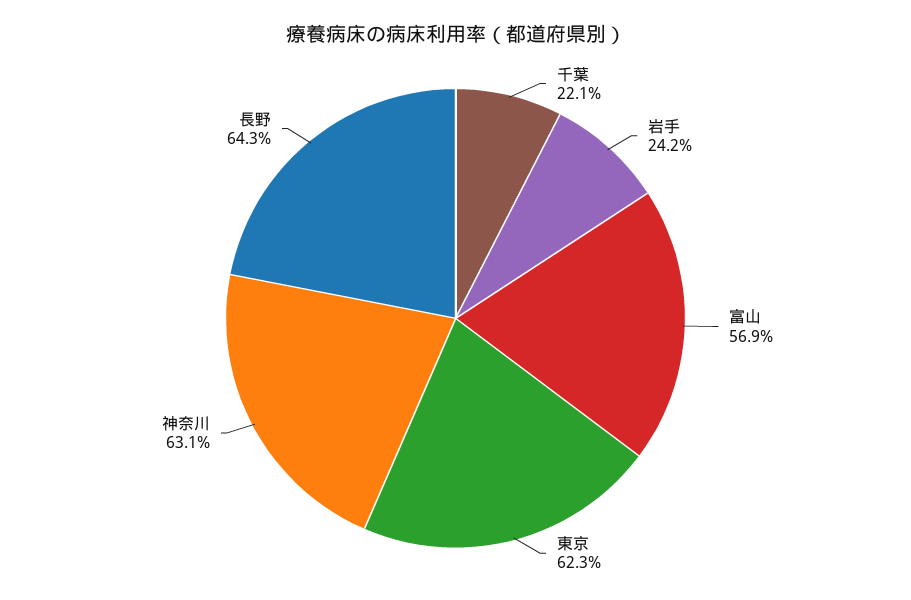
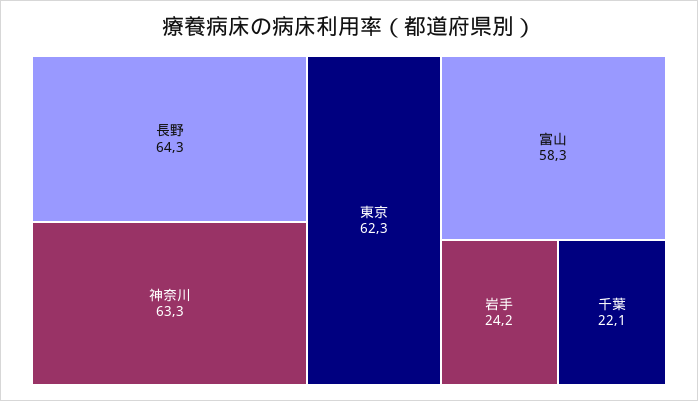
富山: 56.9 -> 58.3
神奈川: 63.1 -> 63.3

